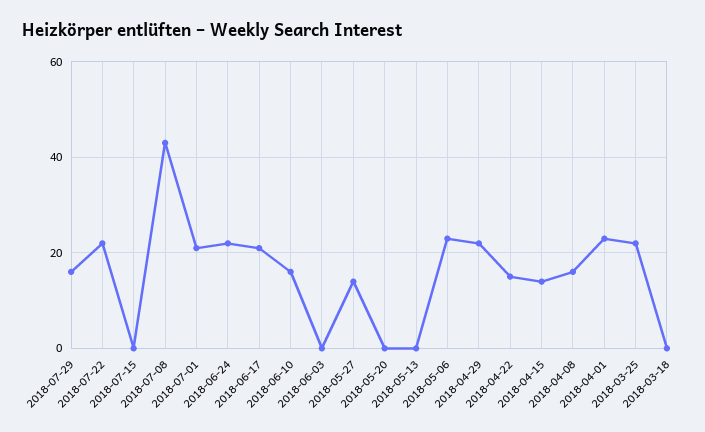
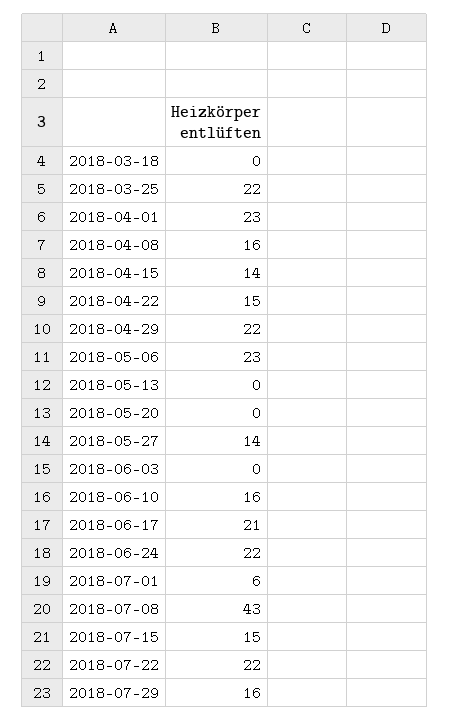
2018-07-15: 0 -> 15
2018-07-01: 20 -> 6

